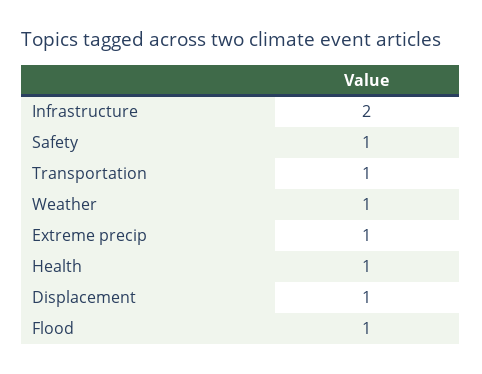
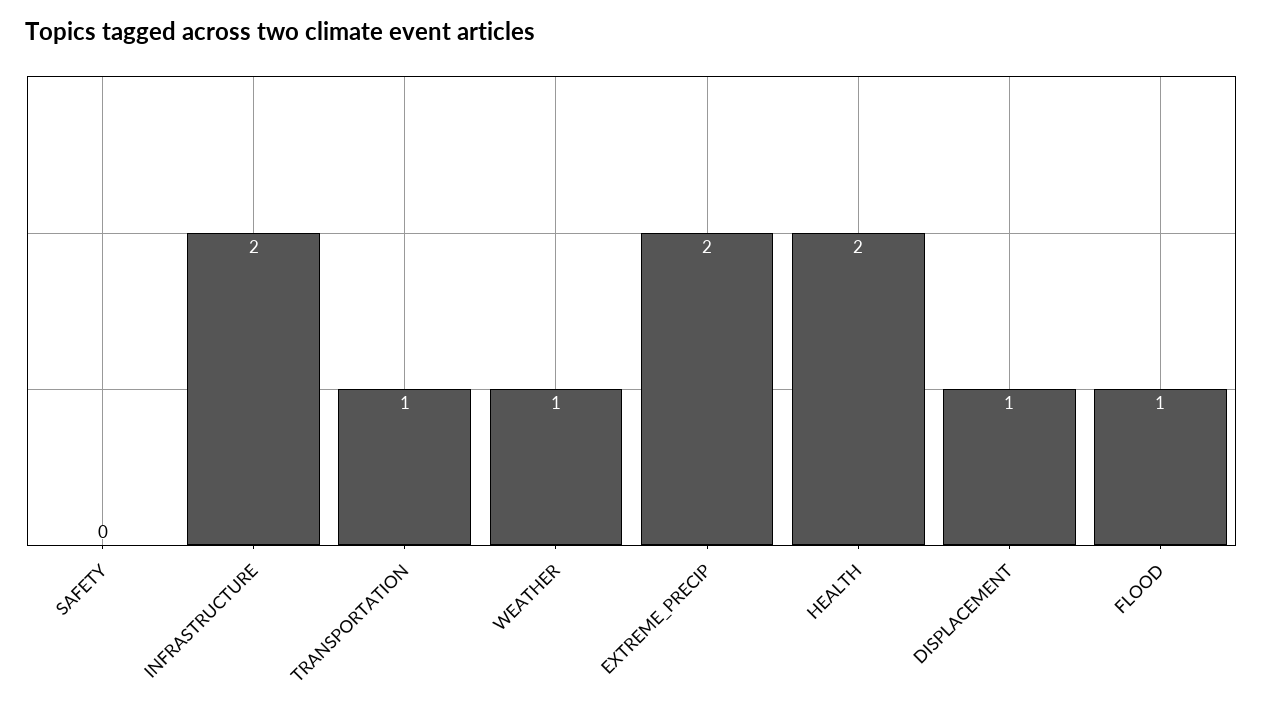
Safety: 1 -> 0
Extreme precip: 1 -> 2
Health: 1 -> 2

